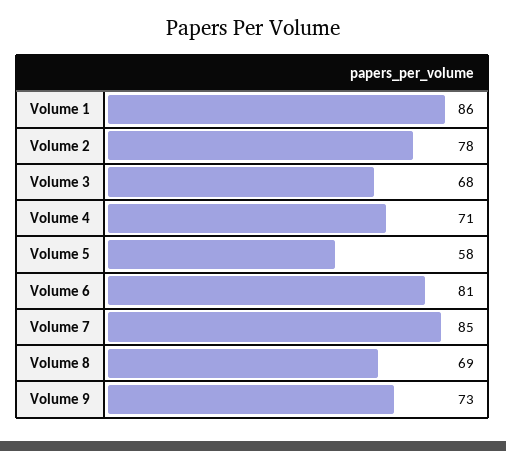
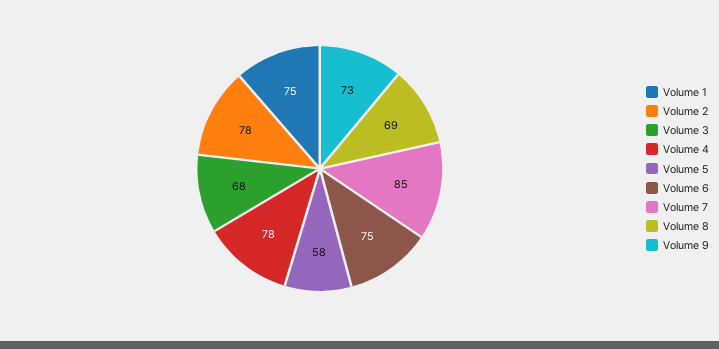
Volume 1: 86 -> 75
Volume 4: 71 -> 78
Volume 6: 81 -> 75

